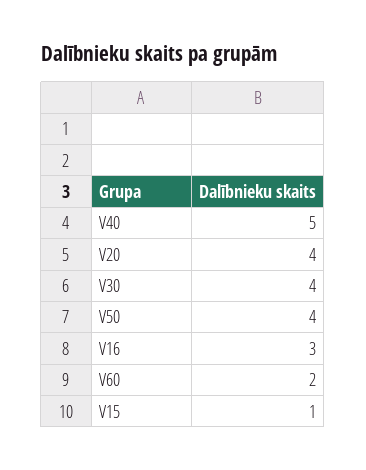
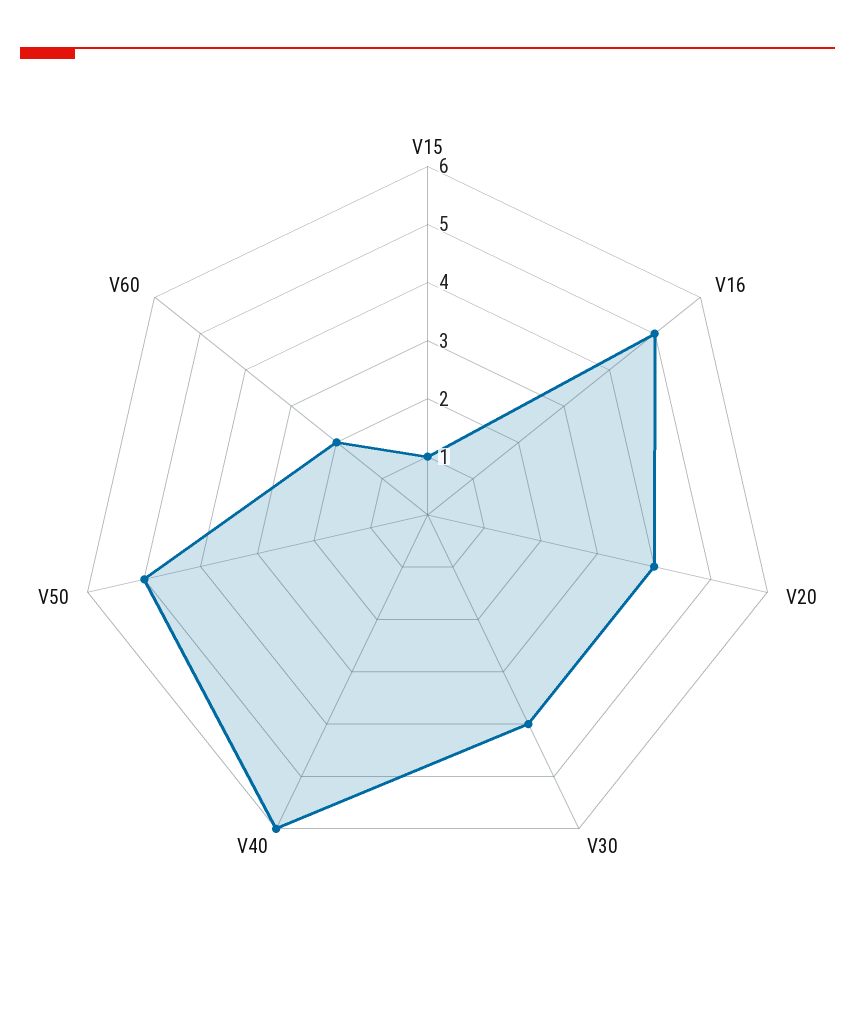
V40: 5 -> 6
V50: 4 -> 5
V16: 3 -> 5

